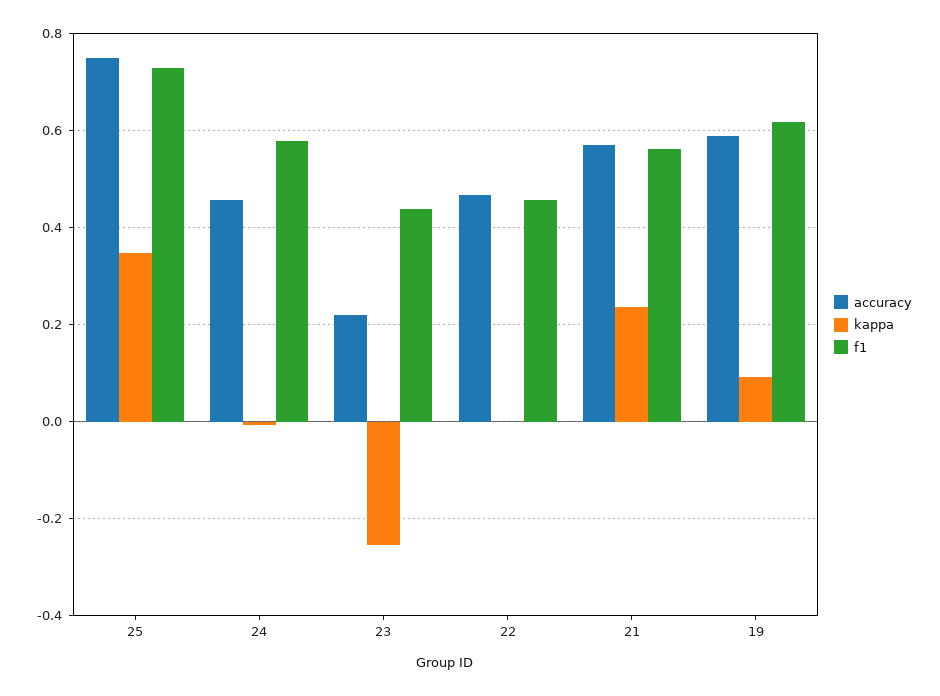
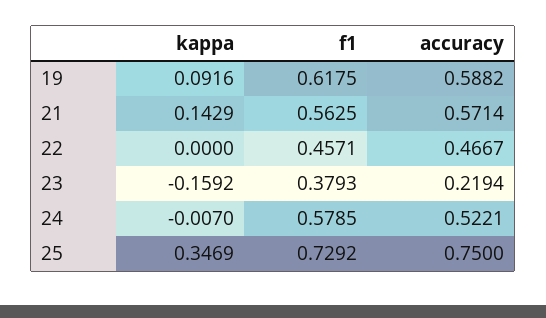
accuracy, 24: 0.46 -> 0.5221
kappa, 23: -0.26 -> -0.1592
f1, 23: 0.44 -> 0.3793
kappa, 21: 0.24 -> 0.1429

